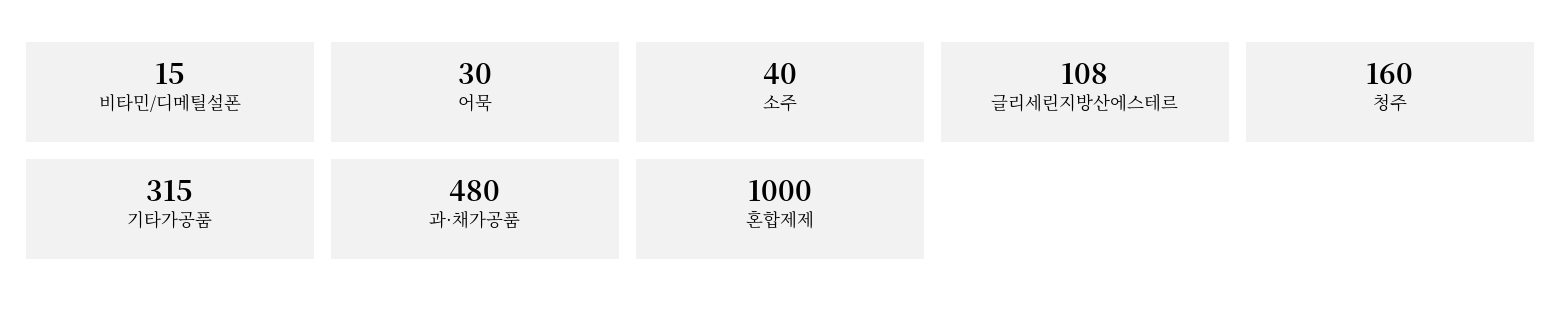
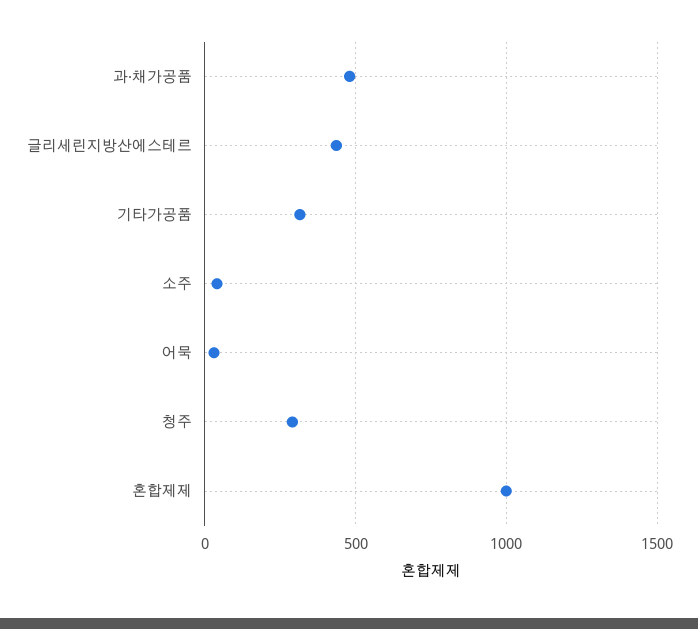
비타민/디메틸설폰: 15 -> none
글리세린지방산에스테르: 108 -> 450
청주: 160 -> 300

